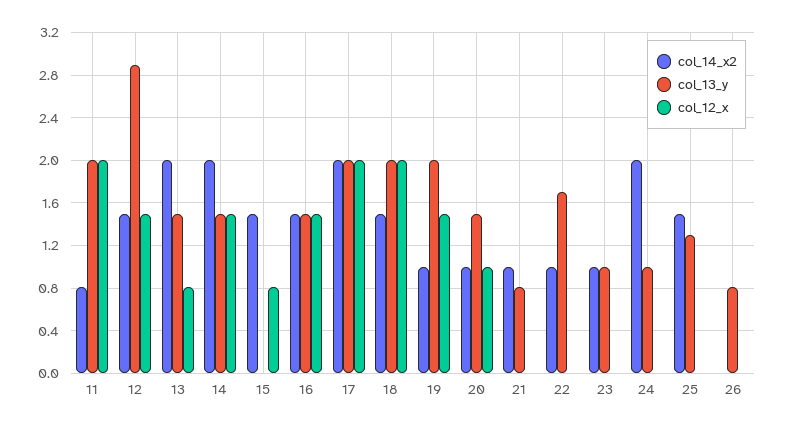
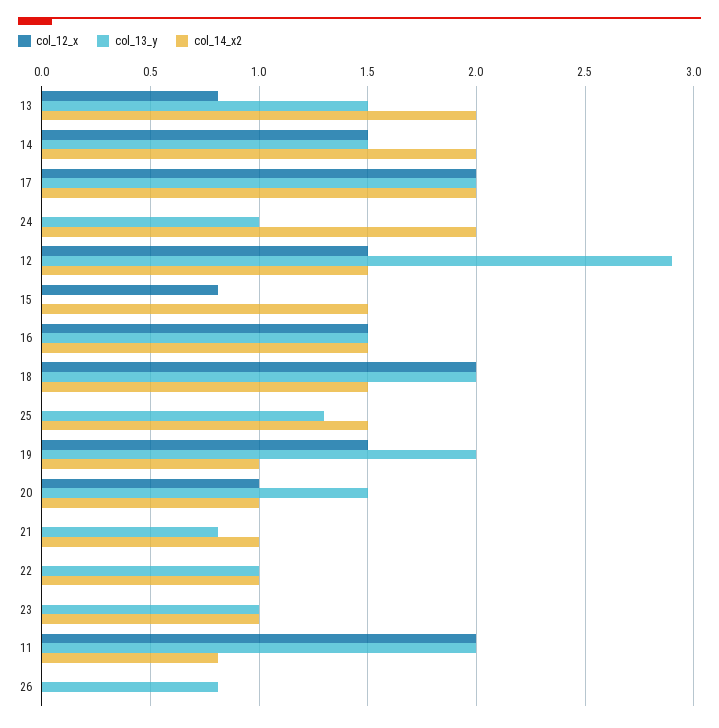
col_13_y, 22: 1.7 -> 1

